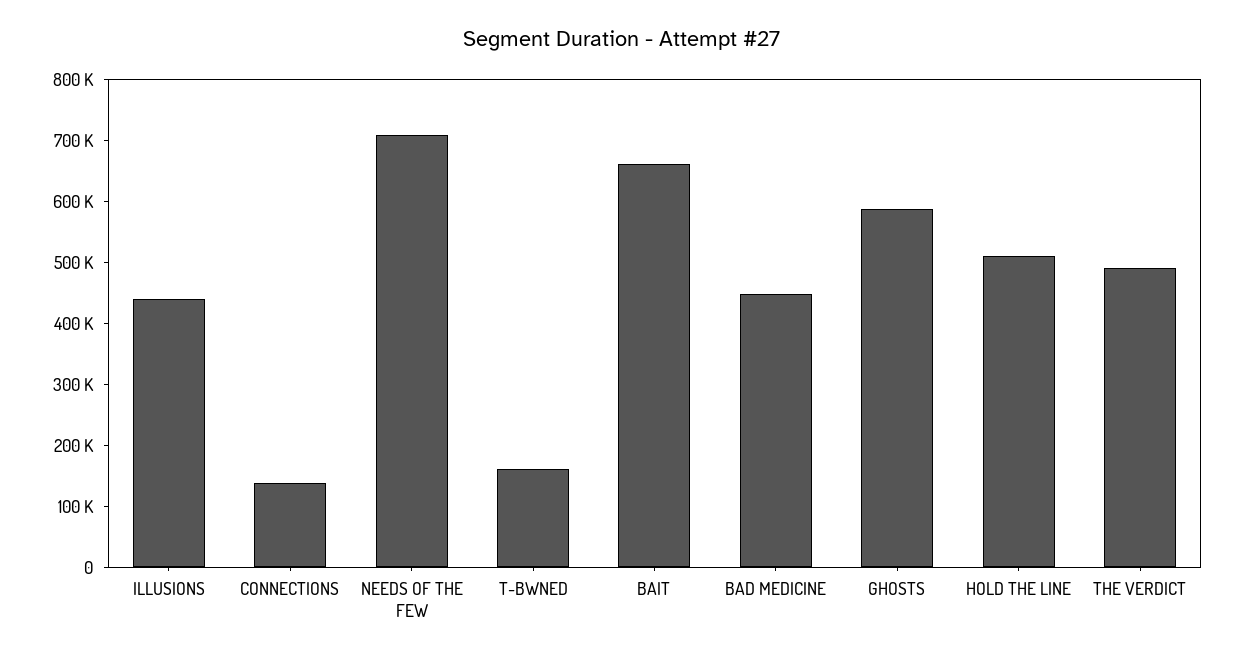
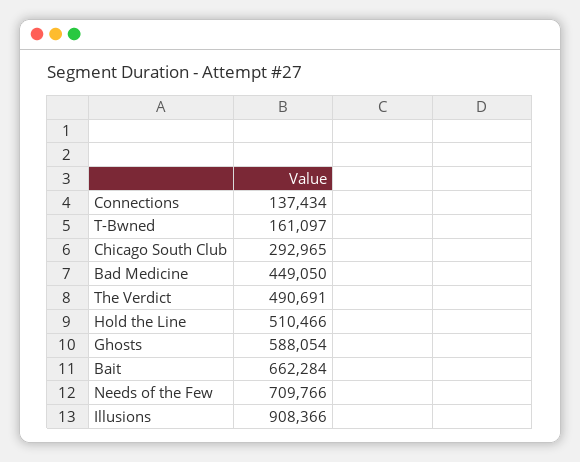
ILLUSIONS: 440000 -> 908366
Chicago South Club: none -> 292965

